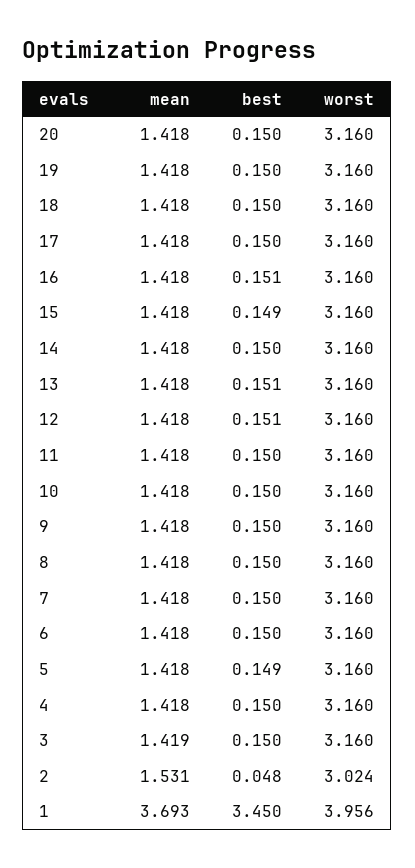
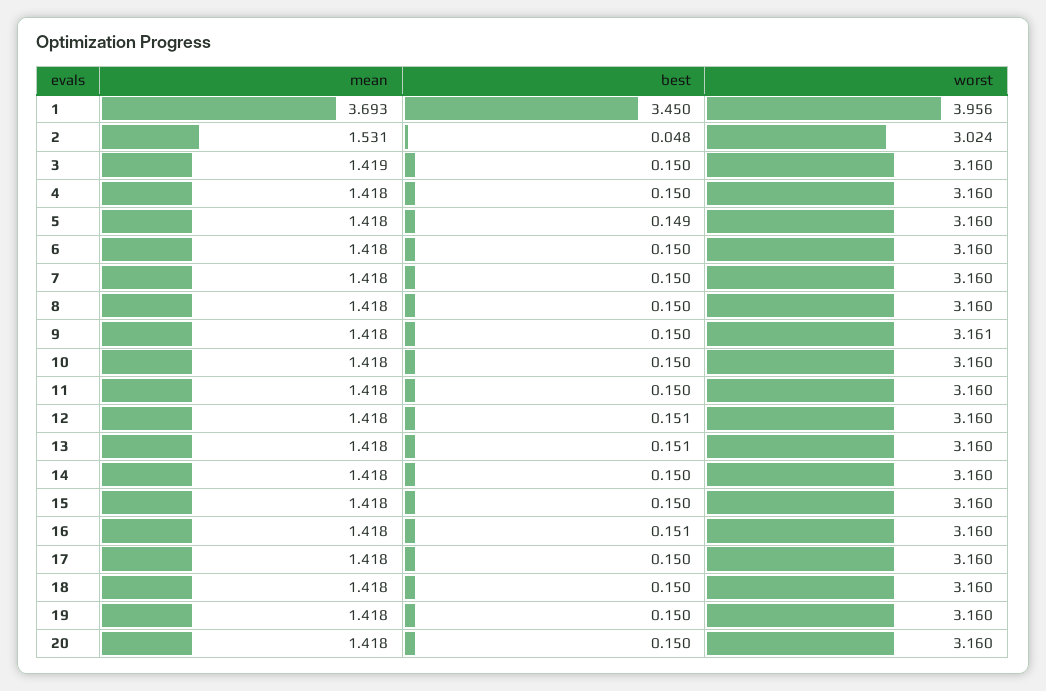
best, 15: 0.149 -> 0.15
worst, 9: 3.16 -> 3.161

